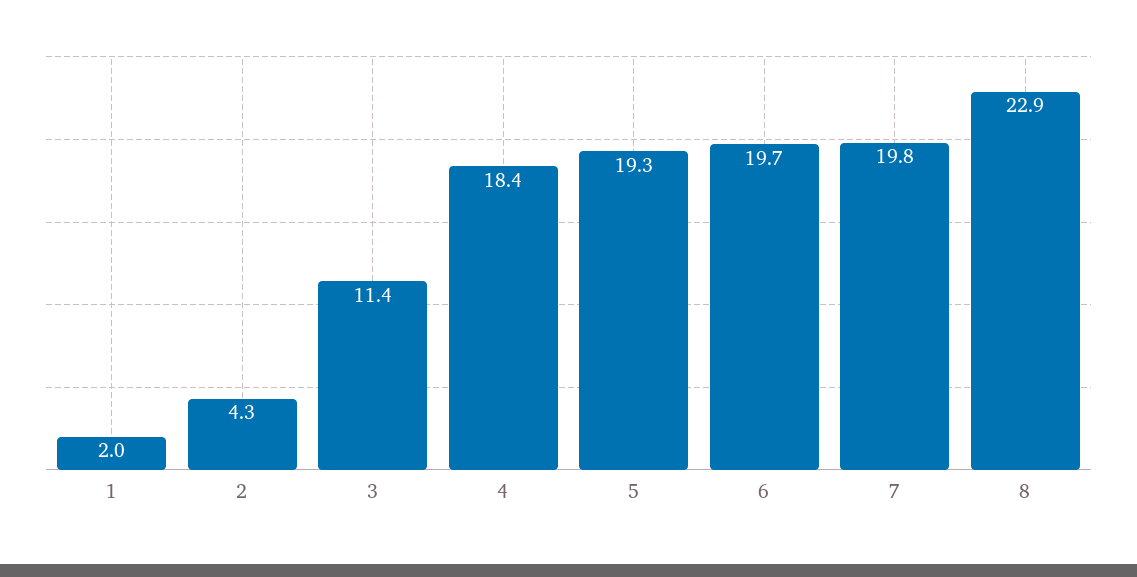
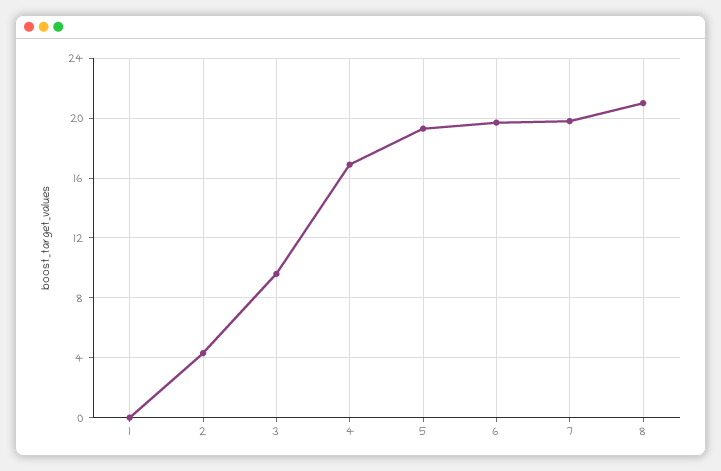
1: 2 -> 0
3: 11.4 -> 9.5
4: 18.4 -> 17
8: 22.9 -> 21

